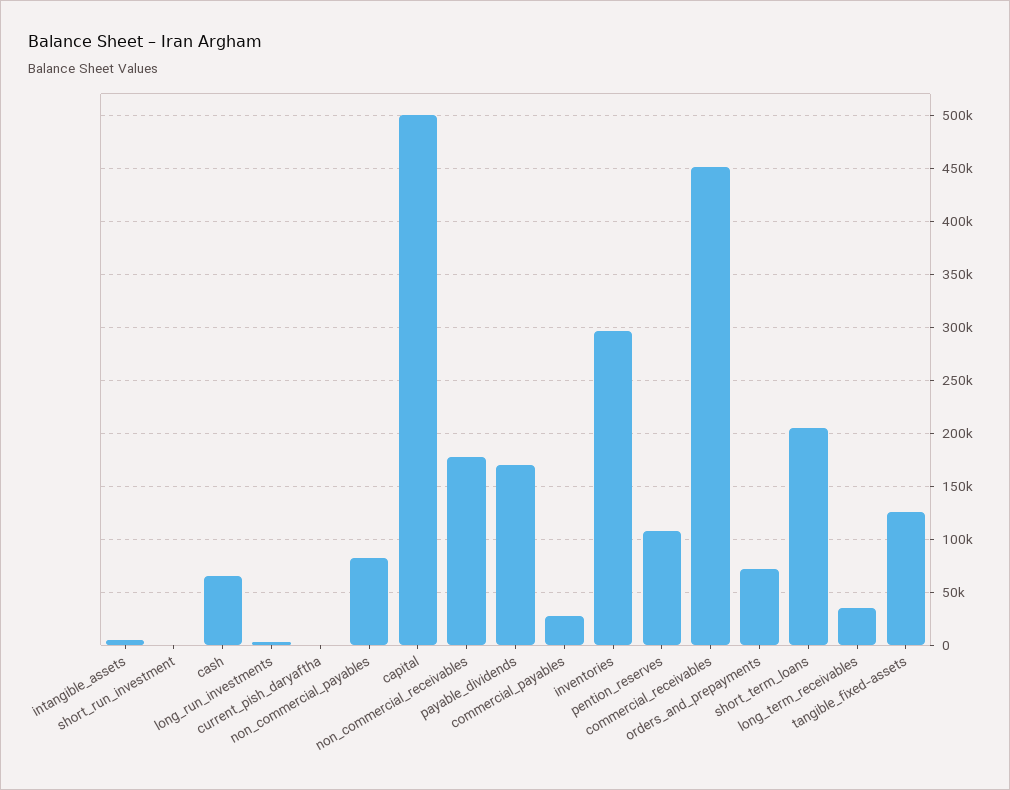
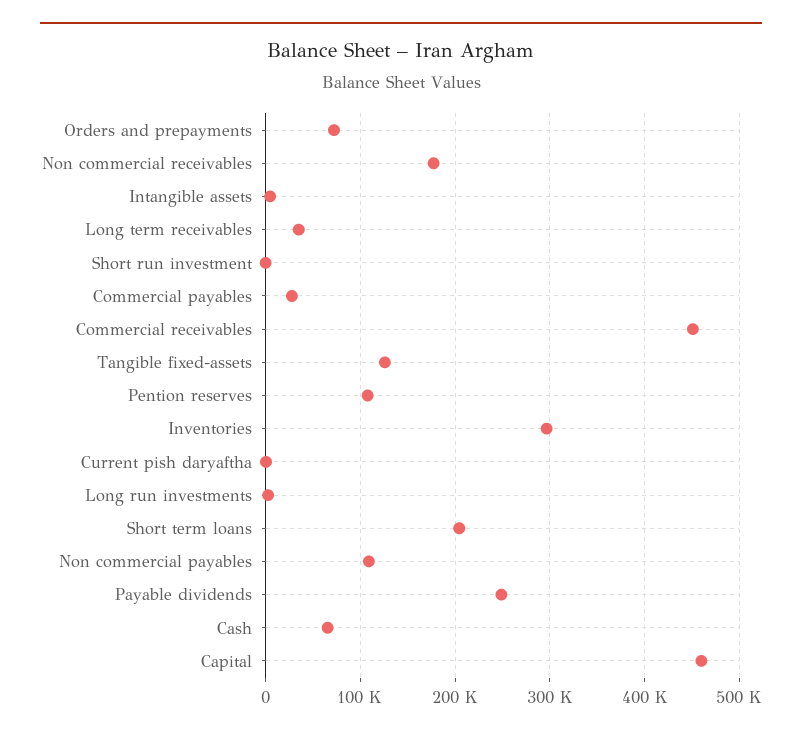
non_commercial_payables: 80000 -> 110000
capital: 500000 -> 460000
payable_dividends: 170000 -> 250000

